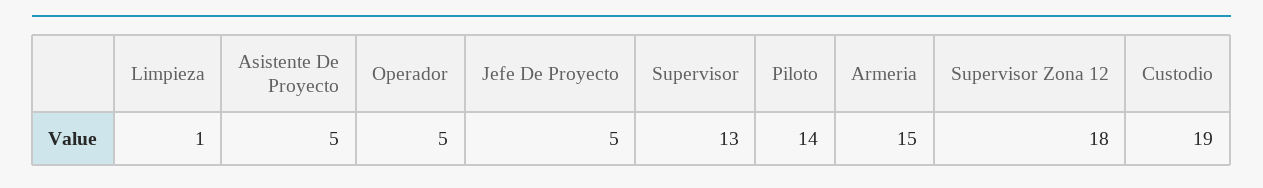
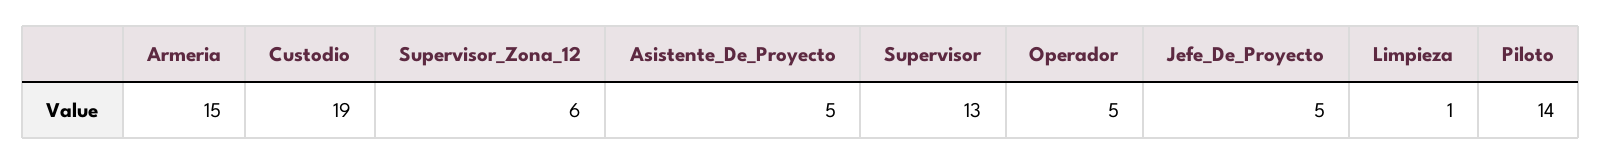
Supervisor Zona 12: 18 -> 6

